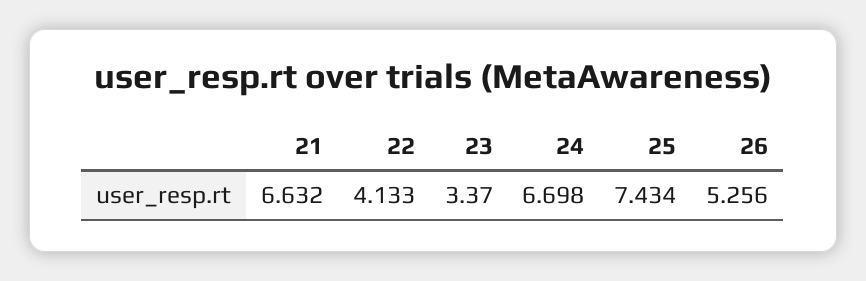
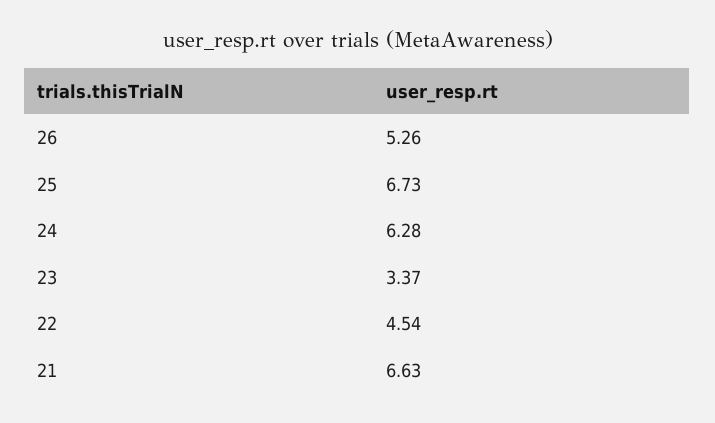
22: 4.133 -> 4.54
24: 6.698 -> 6.28
25: 7.434 -> 6.73

